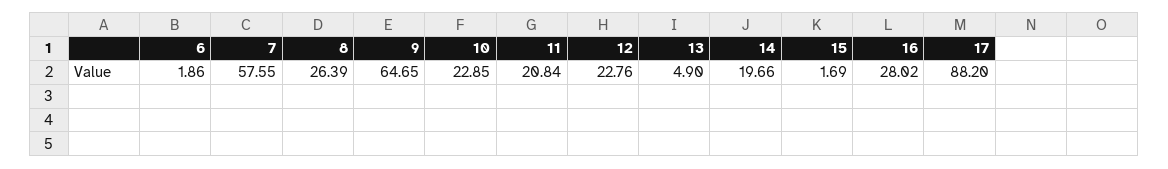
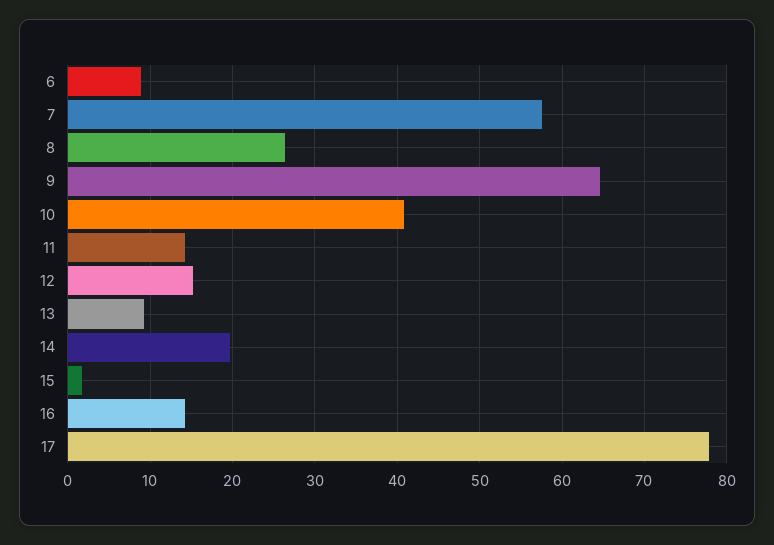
6: 1.86 -> 9
10: 22.85 -> 41
11: 20.84 -> 14
12: 22.76 -> 15
13: 4.9 -> 9
16: 28.02 -> 14
17: 88.2 -> 78

